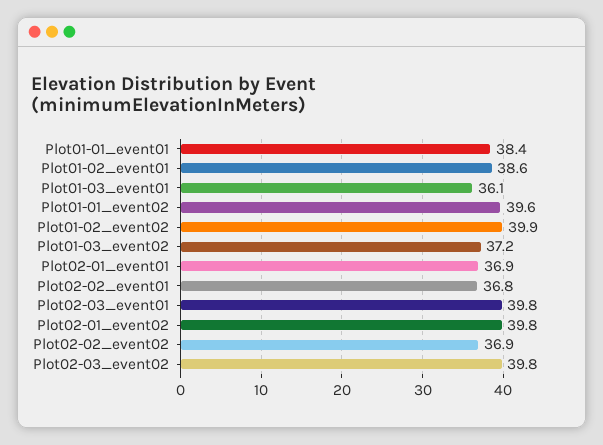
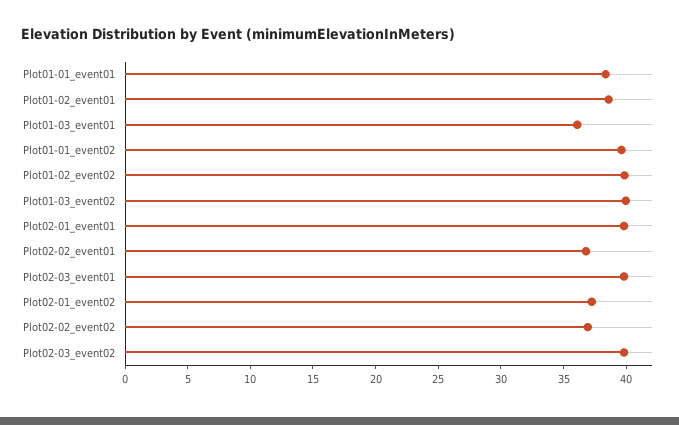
Plot01-03_event02: 37.2 -> 40
Plot02-01_event01: 36.9 -> 40
Plot02-01_event02: 39.8 -> 37

